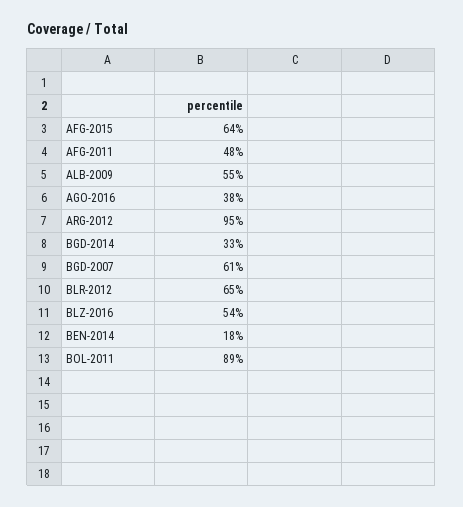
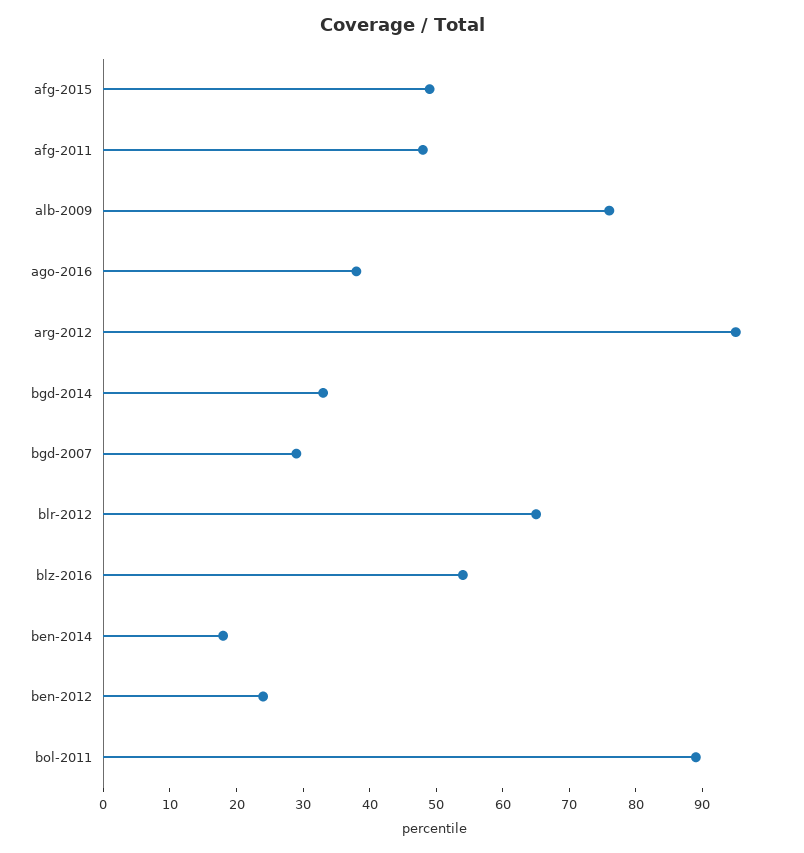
AFG-2015: 64 -> 50
ALB-2009: 55 -> 75
BGD-2007: 61 -> 30
ben-2012: none -> 25

